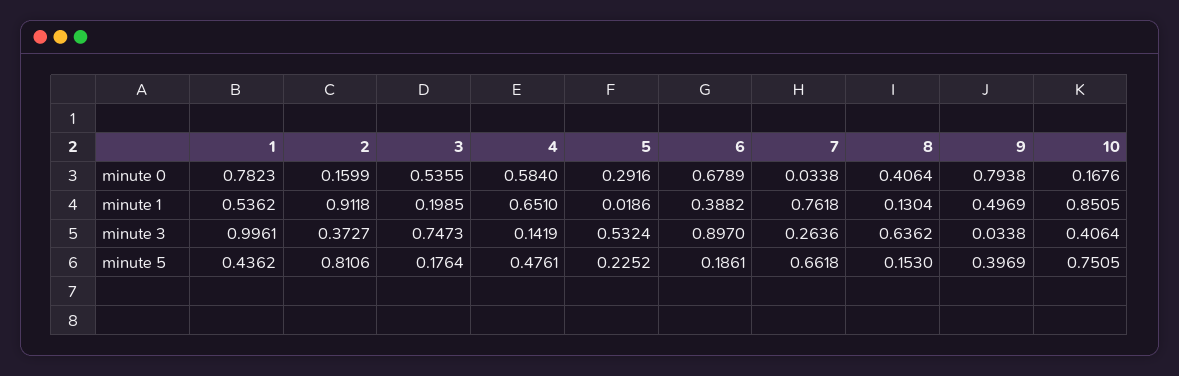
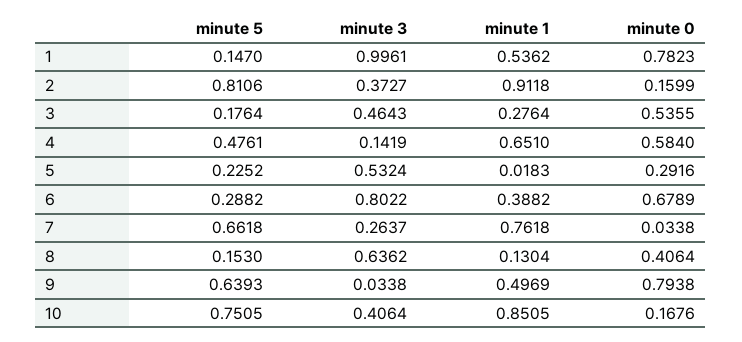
3, minute 1: 0.1985 -> 0.2764
5, minute 1: 0.0186 -> 0.0183
3, minute 3: 0.7473 -> 0.4643
6, minute 3: 0.897 -> 0.8022
7, minute 3: 0.2636 -> 0.2637
1, minute 5: 0.4362 -> 0.147
6, minute 5: 0.1861 -> 0.2882
9, minute 5: 0.3969 -> 0.6393

